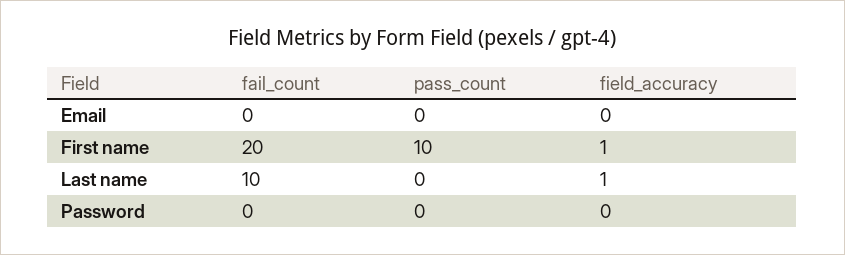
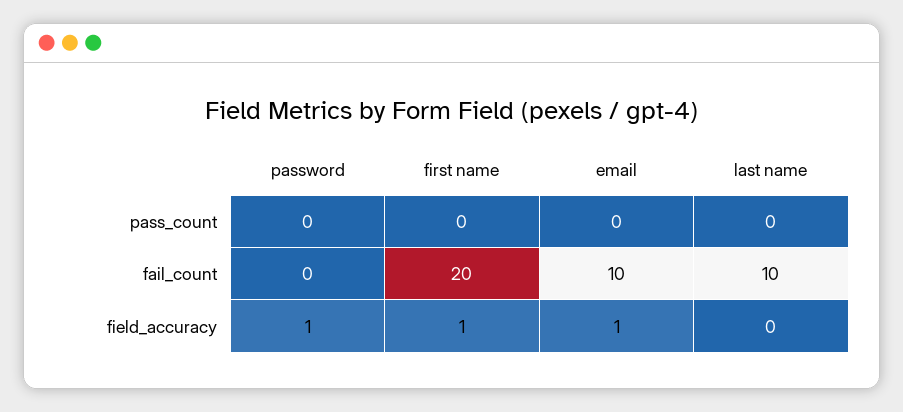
fail_count, Email: 0 -> 10
field_accuracy, Email: 0 -> 1
pass_count, First name: 10 -> 0
field_accuracy, Last name: 1 -> 0
field_accuracy, Password: 0 -> 1

